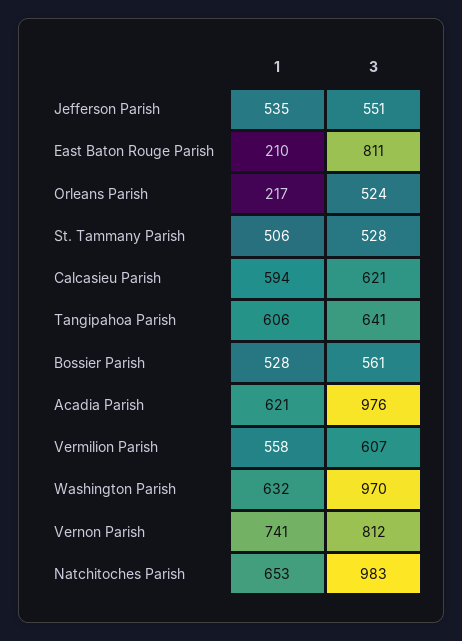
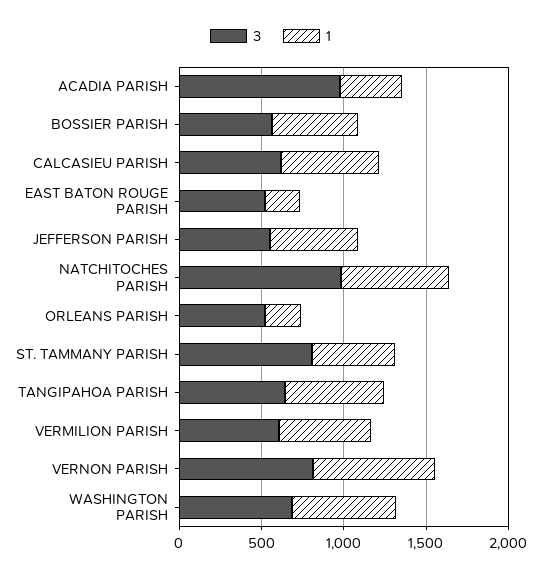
3, East Baton Rouge Parish: 811 -> 500
3, St. Tammany Parish: 528 -> 800
1, Acadia Parish: 621 -> 400
3, Washington Parish: 970 -> 700

